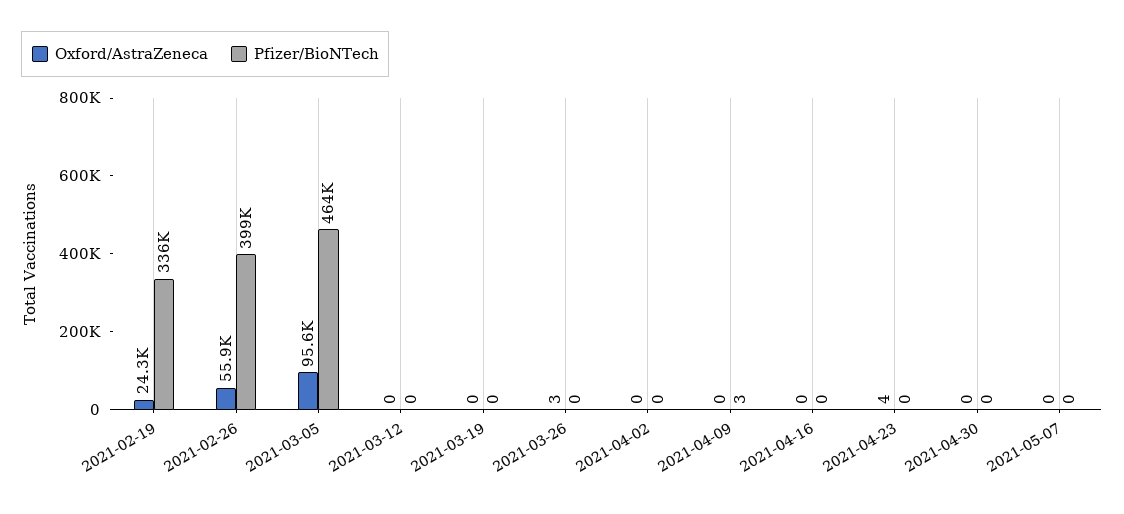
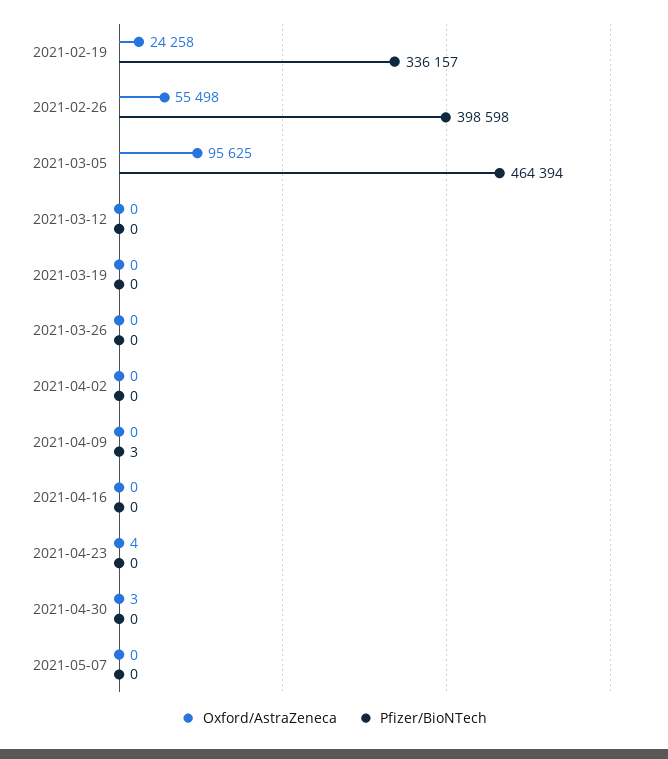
Oxford/AstraZeneca, 2021-02-26: 55900 -> 55498
Oxford/AstraZeneca, 2021-03-26: 3 -> 0
Oxford/AstraZeneca, 2021-04-30: 0 -> 3

